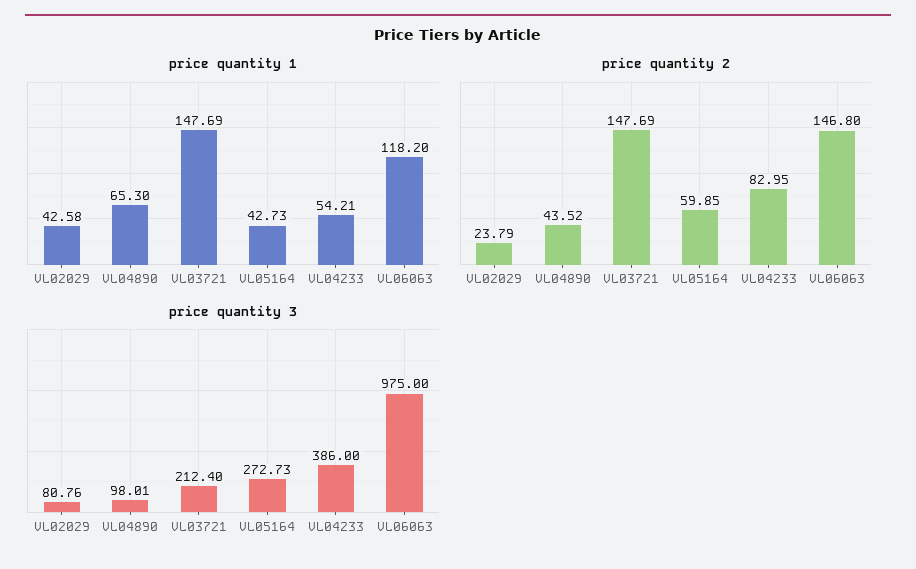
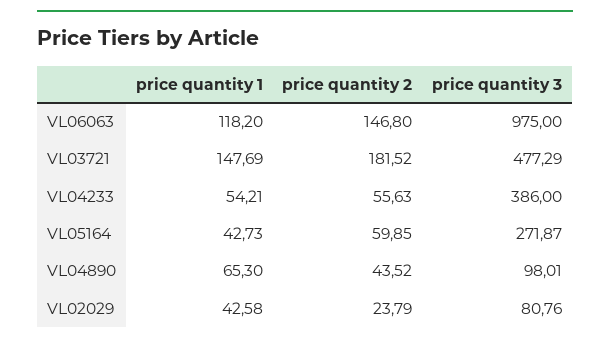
price quantity 2, VL03721: 147.69 -> 181.52
price quantity 2, VL04233: 82.95 -> 55.63
price quantity 3, VL03721: 212.4 -> 477.29
price quantity 3, VL05164: 272.73 -> 271.87

